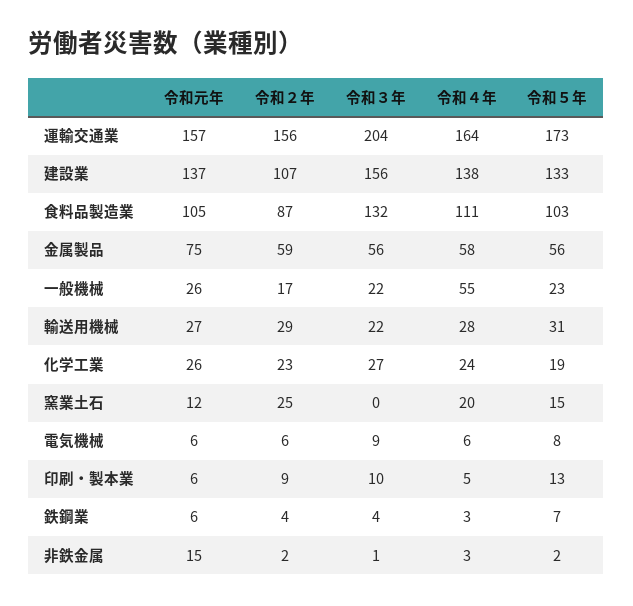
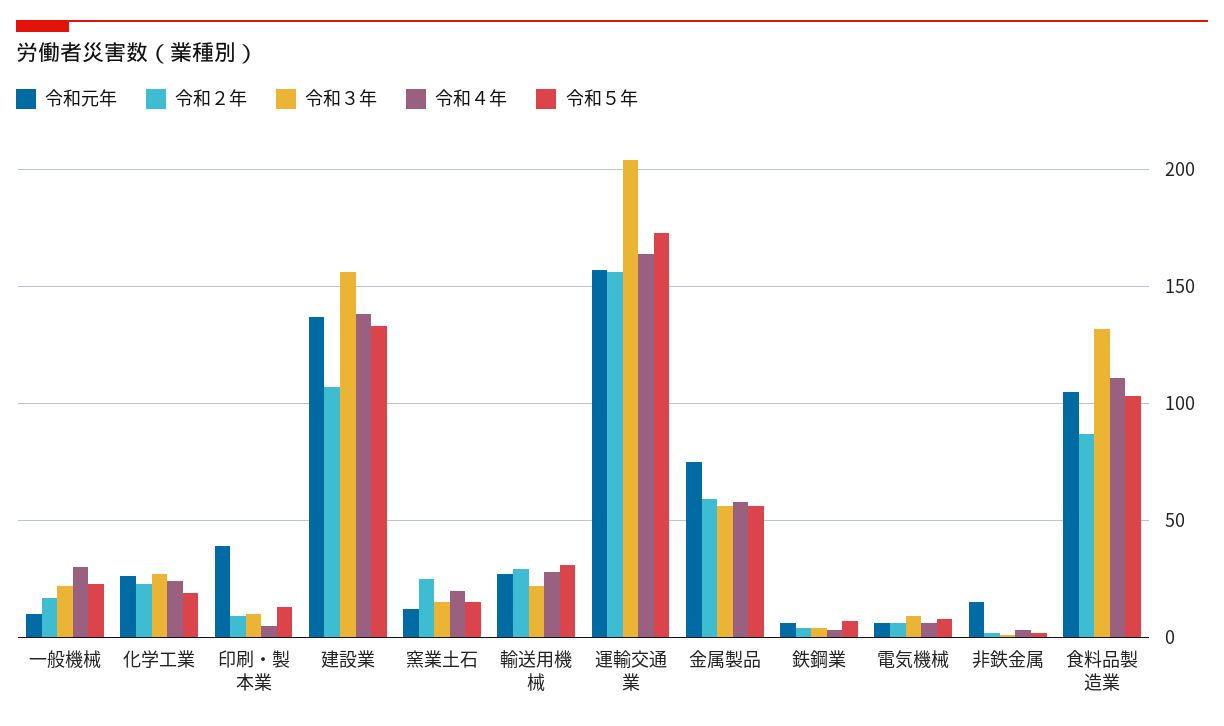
令和元年, 一般機械: 26 -> 10
令和４年, 一般機械: 55 -> 30
令和３年, 窯業土石: 0 -> 15
令和元年, 印刷・製本業: 6 -> 40

